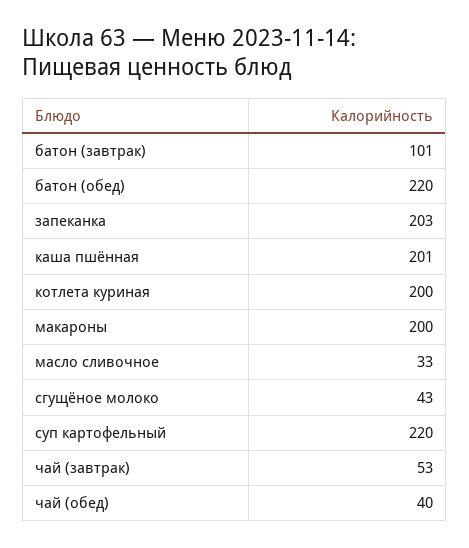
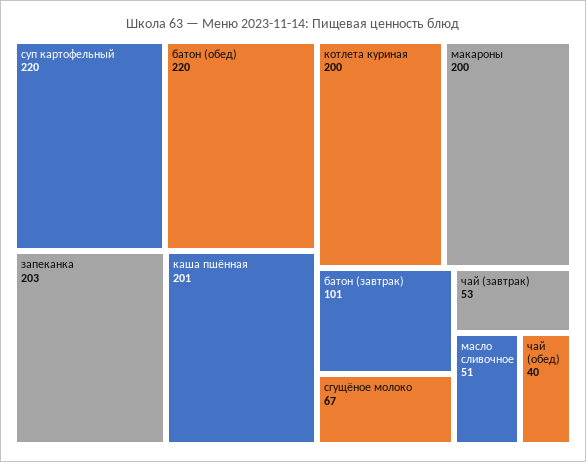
масло сливочное: 33 -> 51
сгущёное молоко: 43 -> 67

